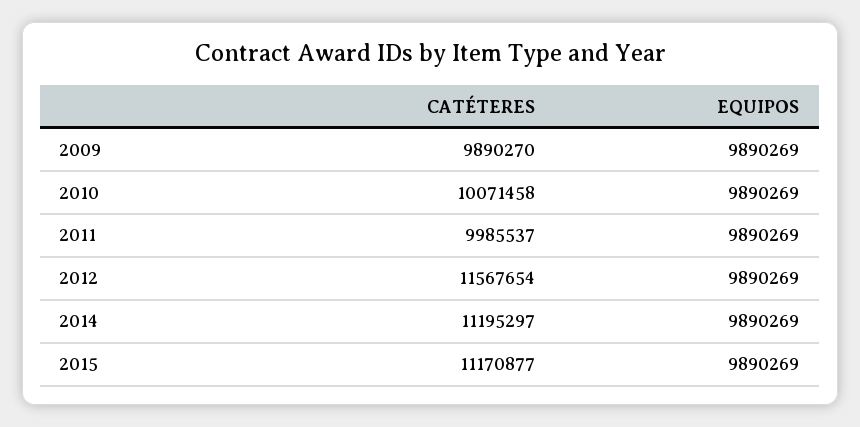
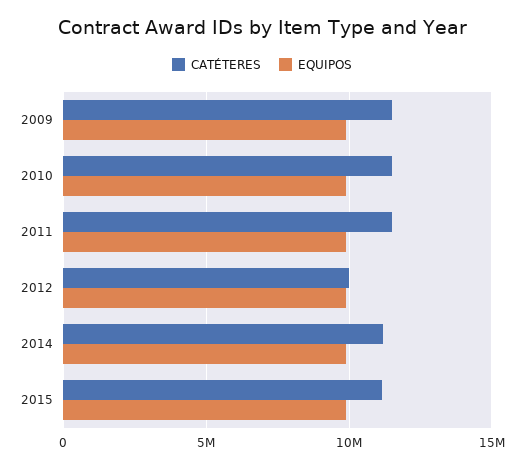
CATÉTERES, 2009: 9890270 -> 11500000
CATÉTERES, 2010: 10071458 -> 11500000
CATÉTERES, 2011: 9985537 -> 11500000
CATÉTERES, 2012: 11567654 -> 10000000

